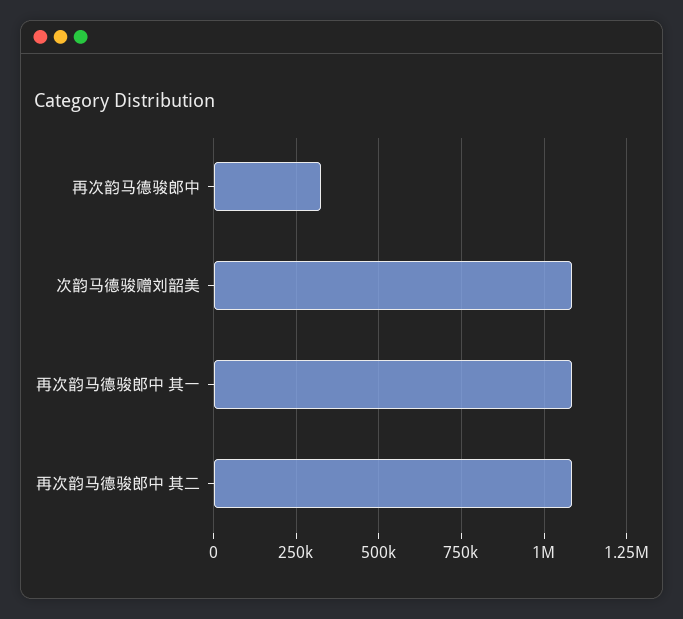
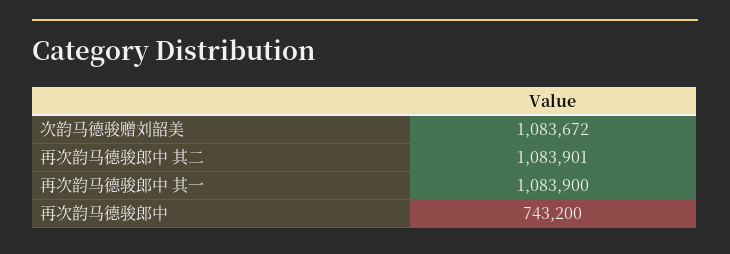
再次韵马德骏郎中: 325000 -> 743200

